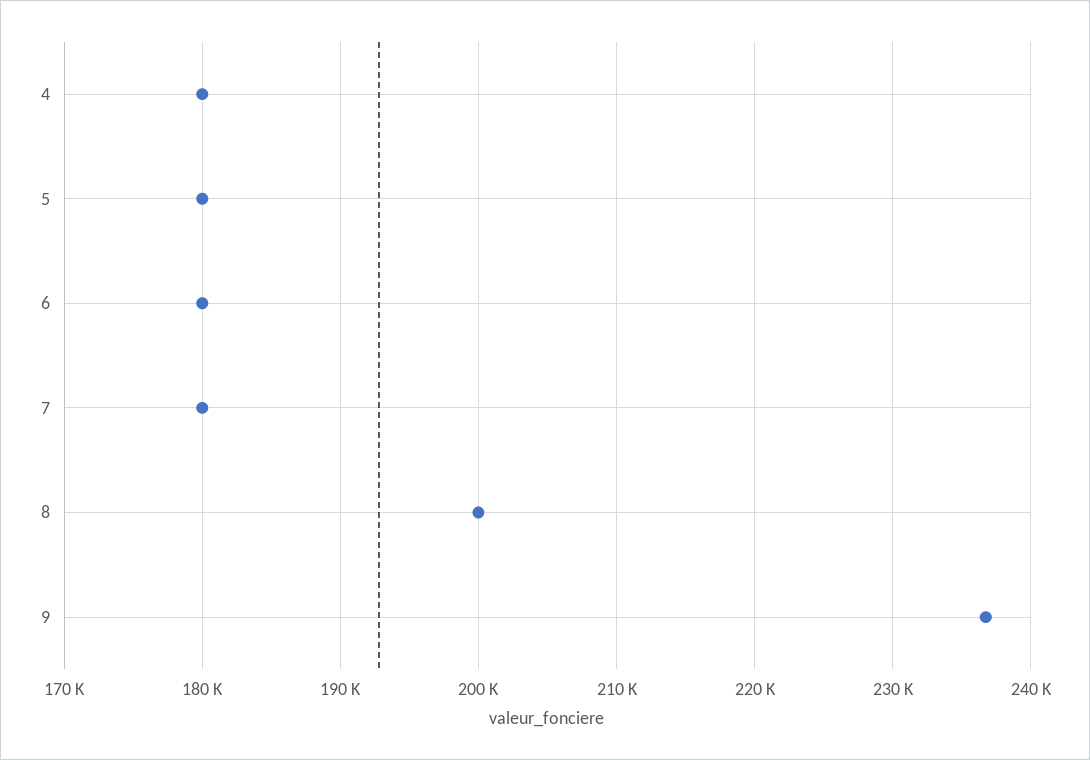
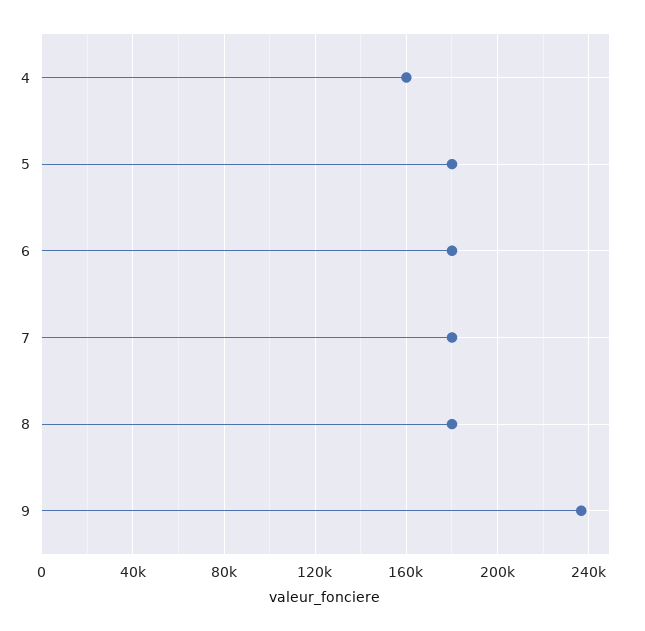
4: 180000 -> 160000
8: 200000 -> 180000

